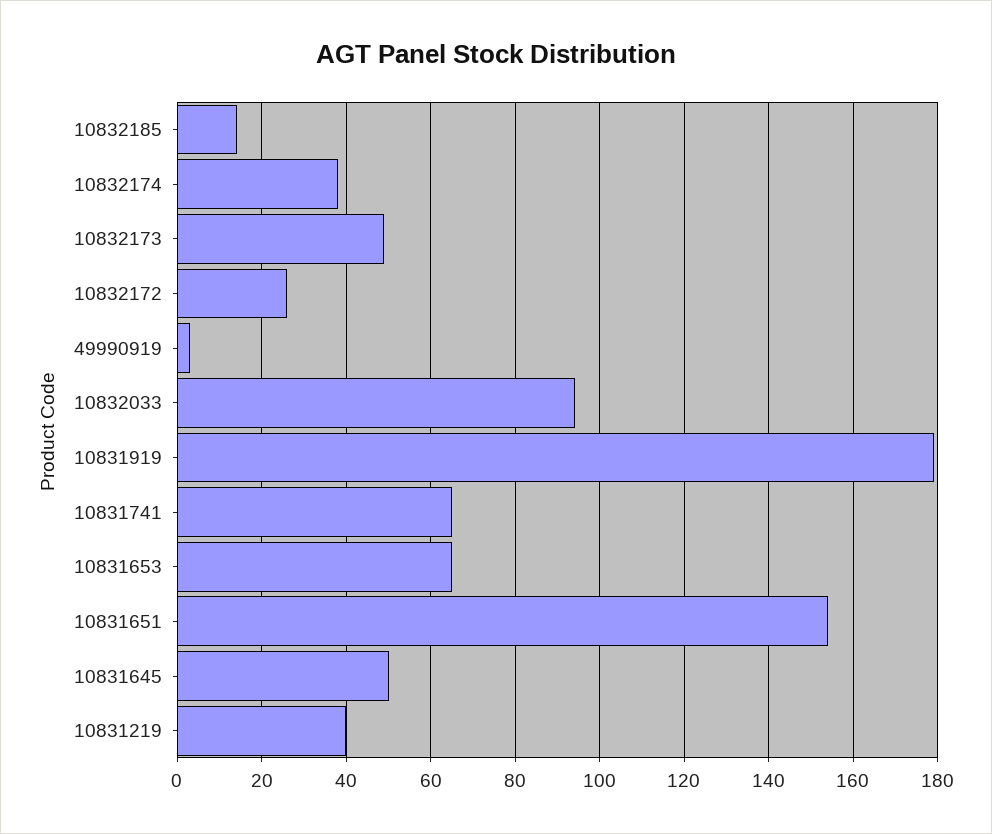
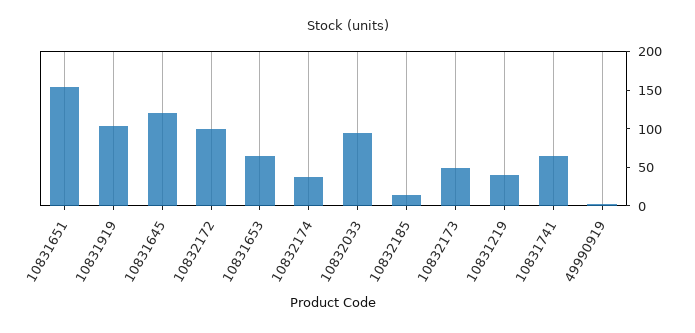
10832172: 25 -> 100
10831919: 180 -> 100
10831645: 50 -> 125

